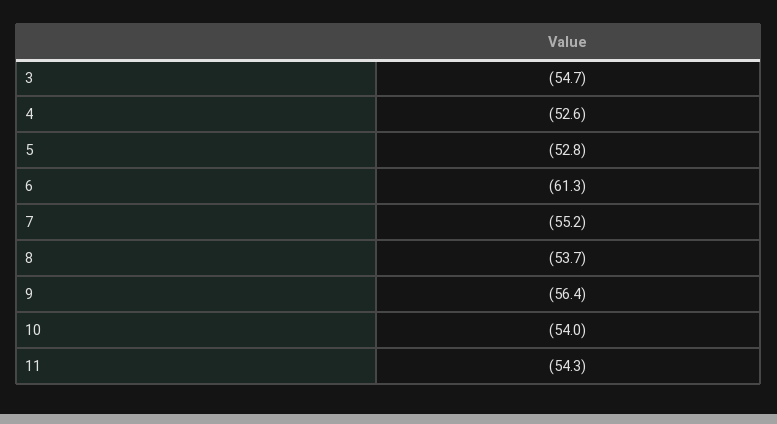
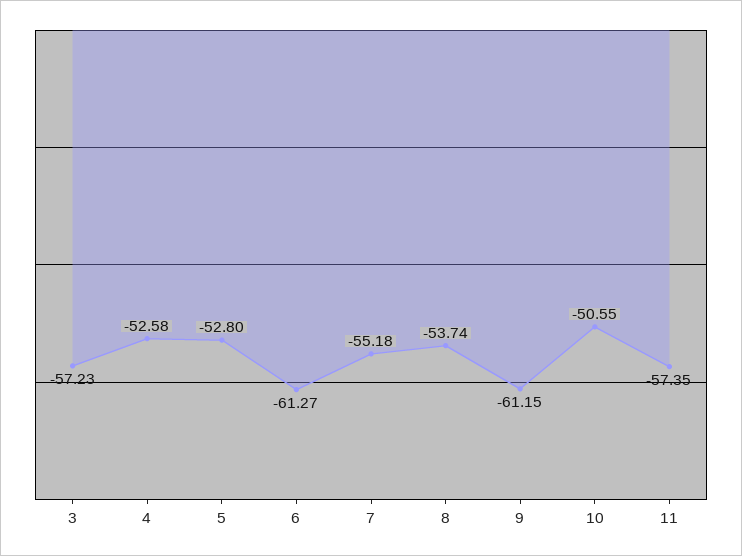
3: -54.7 -> -57.23
9: -56.4 -> -61.15
10: -54 -> -50.55
11: -54.3 -> -57.35

